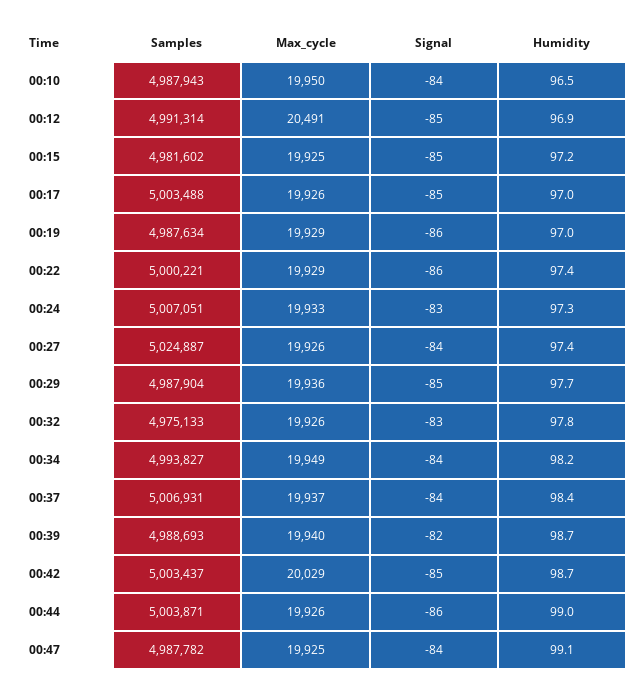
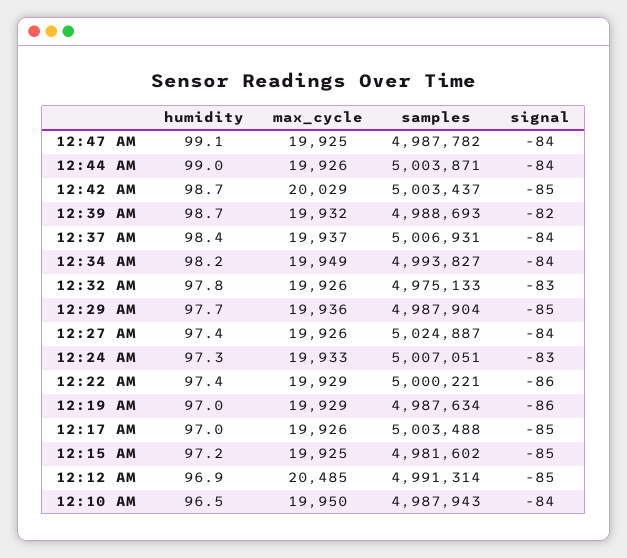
Max_cycle, 00:12: 20491 -> 20485
Max_cycle, 00:39: 19940 -> 19932
Signal, 00:44: -86 -> -84

